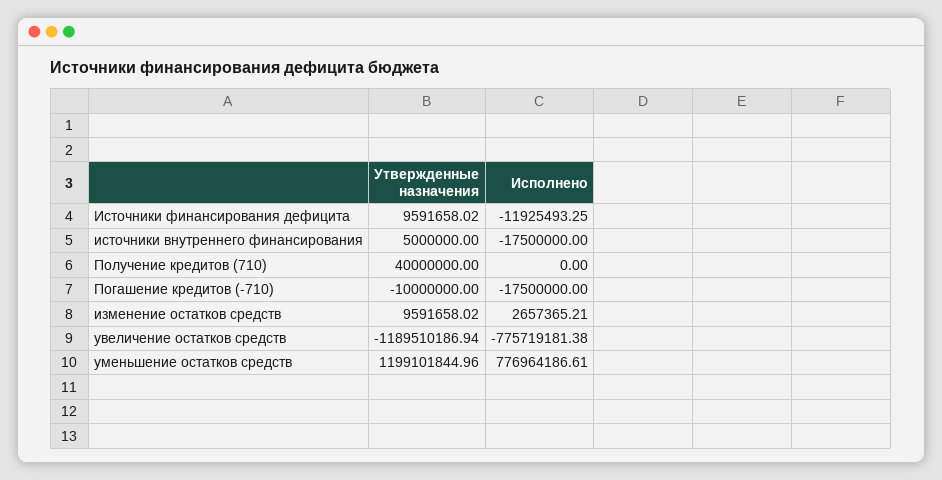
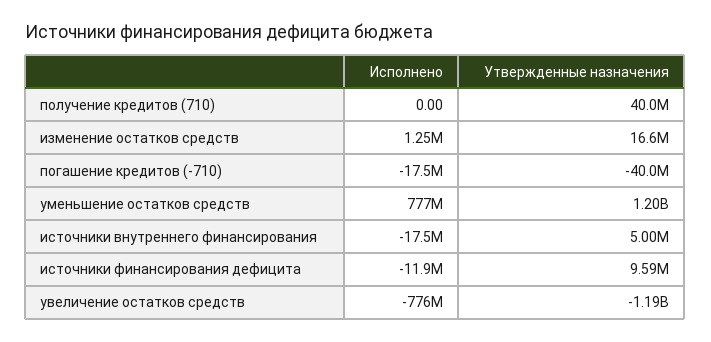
Утвержденные назначения, Погашение кредитов (-710): -10000000 -> -40000000
Утвержденные назначения, изменение остатков средств: 9591658.02 -> 16600000
Исполнено, изменение остатков средств: 2657365.21 -> 1250000

